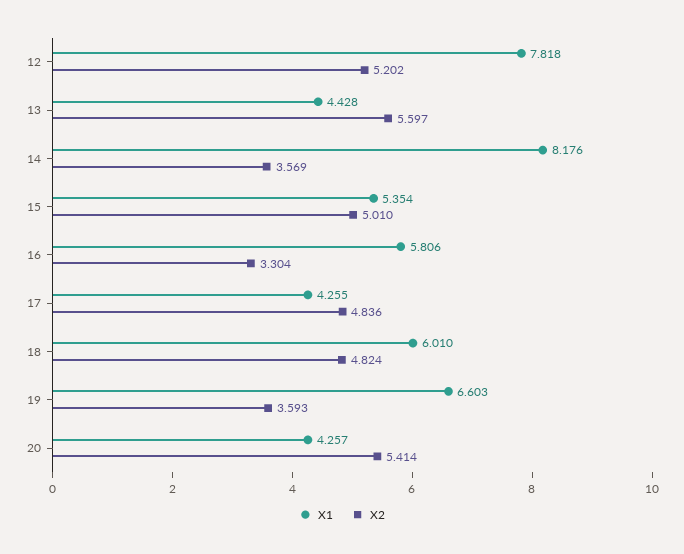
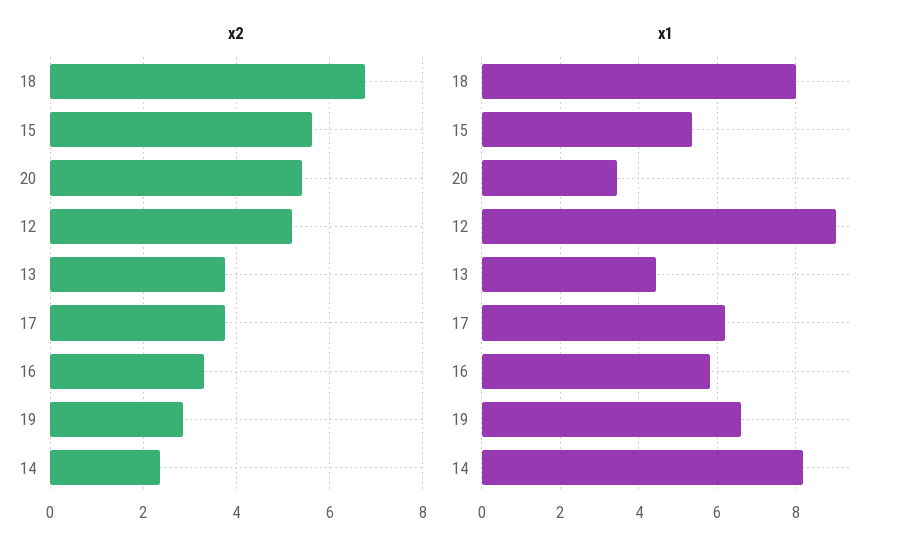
X1, 12: 7.818 -> 9
X2, 13: 5.597 -> 3.8
X2, 14: 3.569 -> 2.4
X2, 15: 5.01 -> 5.6
X1, 17: 4.255 -> 6.2
X2, 17: 4.836 -> 3.8
X1, 18: 6.01 -> 8
X2, 18: 4.824 -> 6.8
X2, 19: 3.593 -> 2.8
X1, 20: 4.257 -> 3.4

